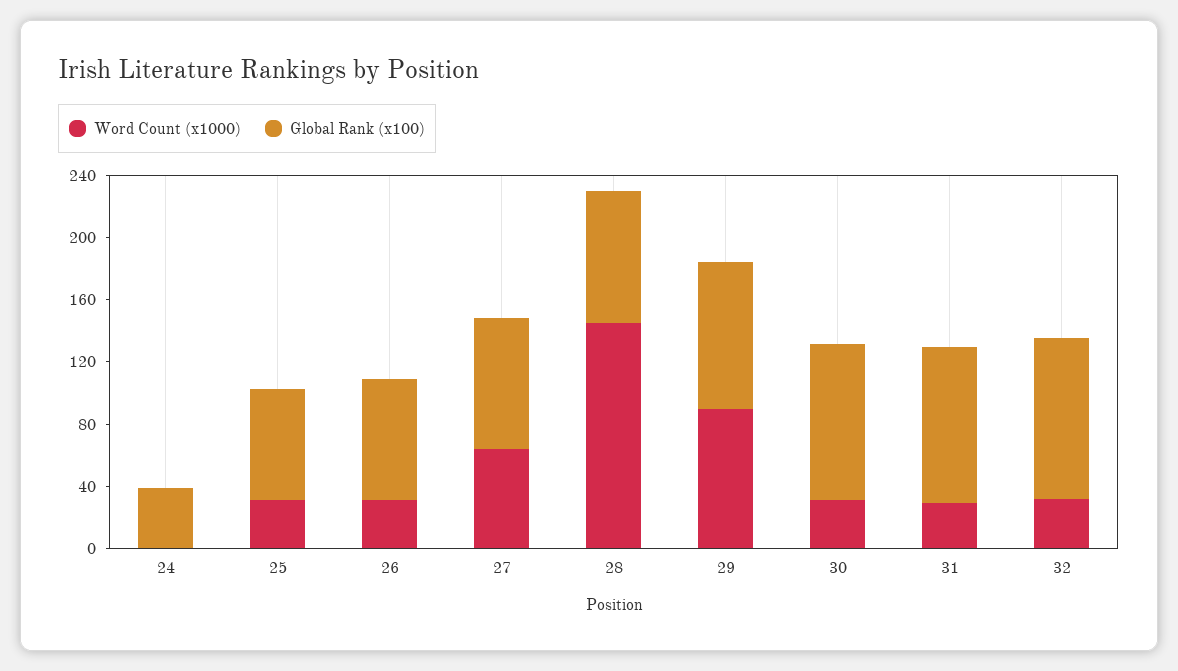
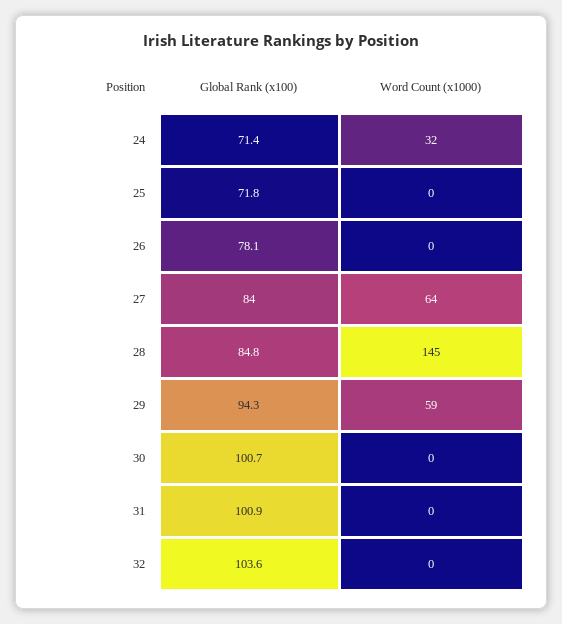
Word Count (x1000), 24: 0 -> 32
Global Rank (x100), 24: 40 -> 71.4
Word Count (x1000), 25: 30 -> 0
Word Count (x1000), 26: 30 -> 0
Word Count (x1000), 29: 90 -> 59
Word Count (x1000), 30: 30 -> 0
Word Count (x1000), 31: 30 -> 0
Word Count (x1000), 32: 30 -> 0

